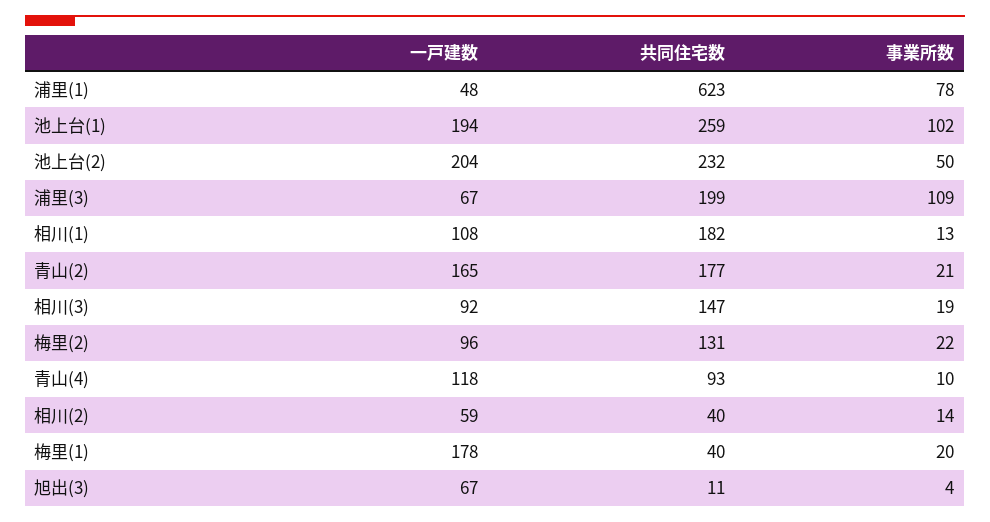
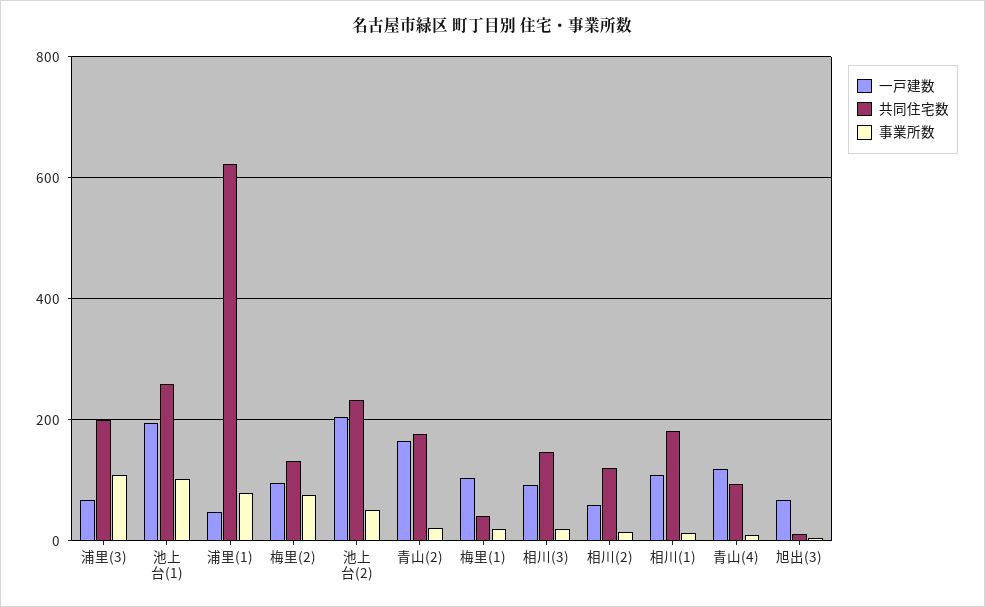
事業所数, 梅里(2): 22 -> 80
共同住宅数, 相川(2): 40 -> 120
一戸建数, 梅里(1): 178 -> 100

